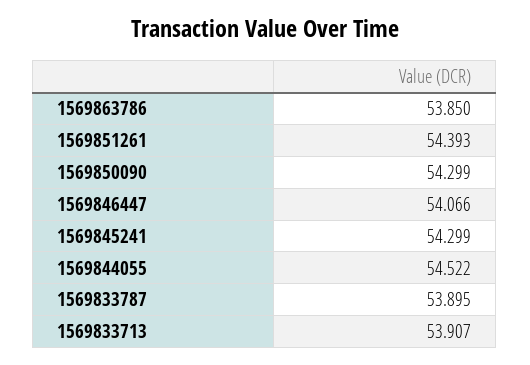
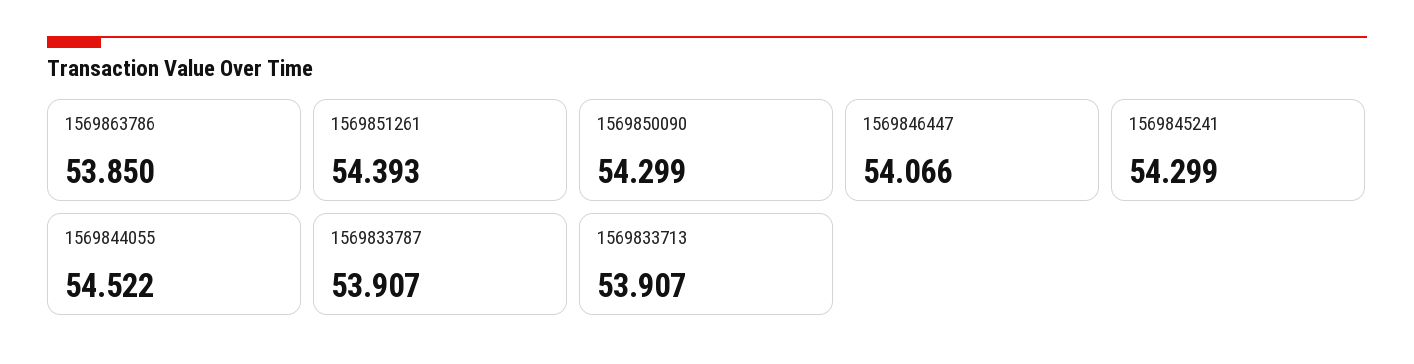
1569833787: 53.895 -> 53.907

